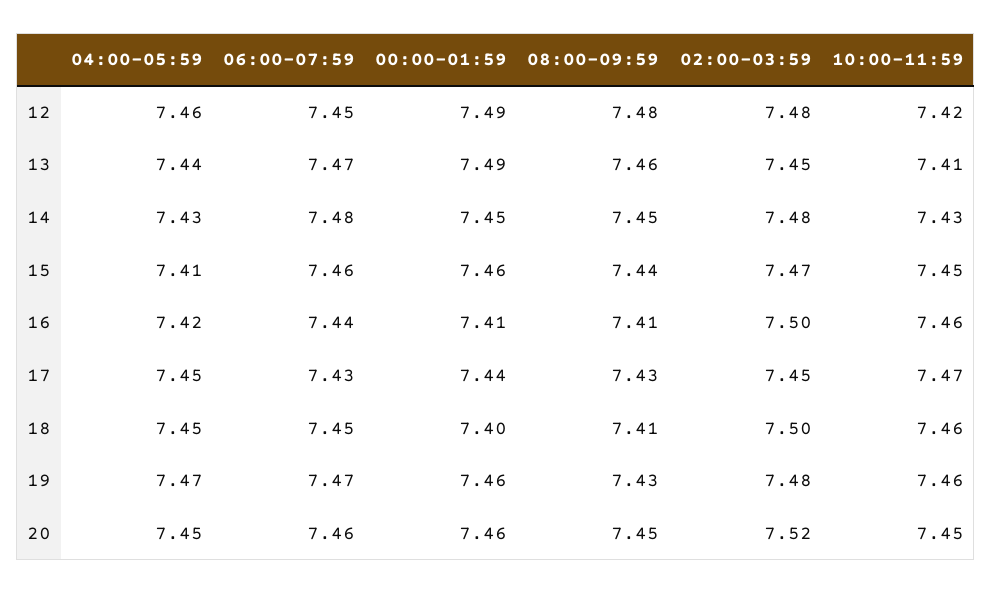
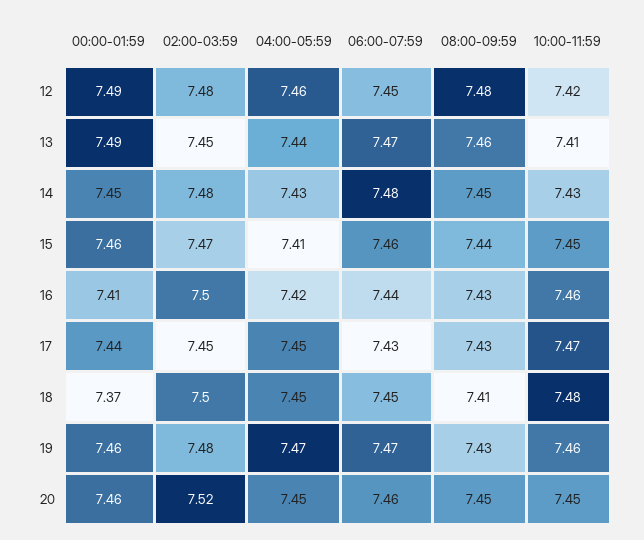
08:00-09:59, 16: 7.41 -> 7.43
00:00-01:59, 18: 7.4 -> 7.37
10:00-11:59, 18: 7.46 -> 7.48

